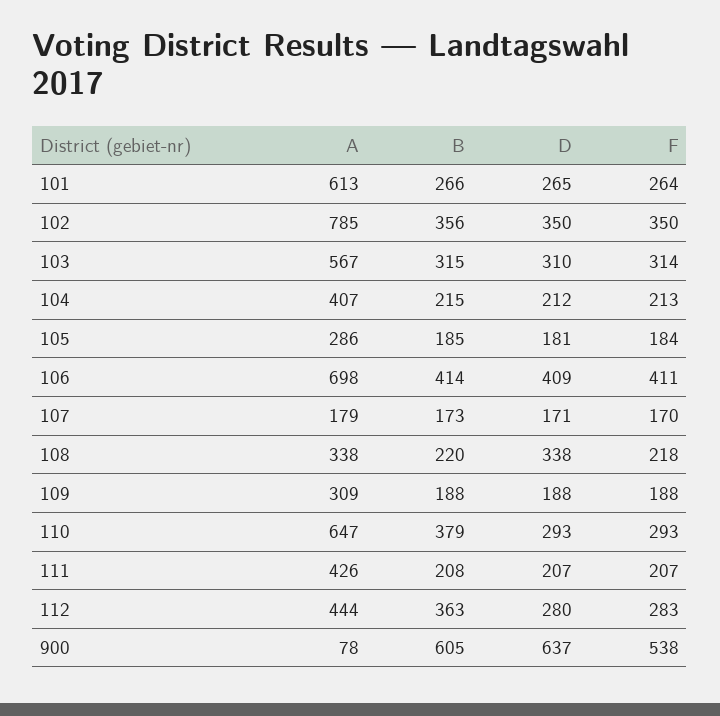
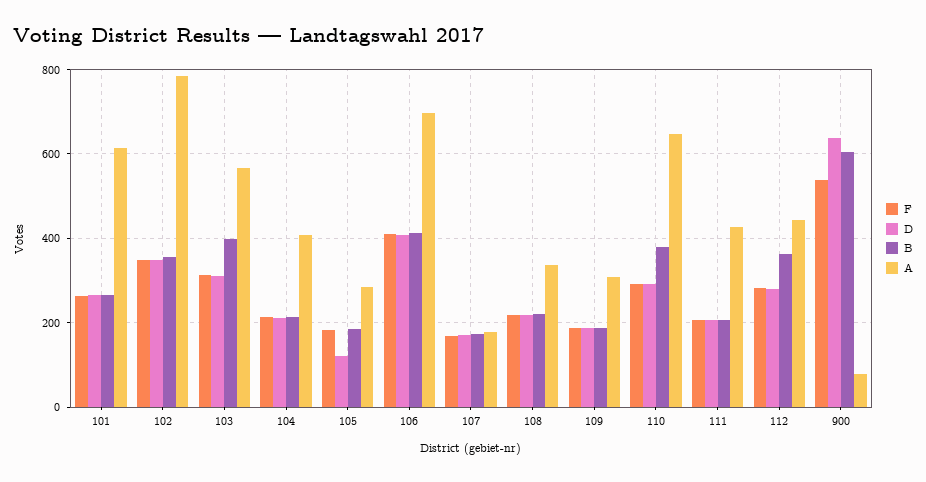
B, 103: 315 -> 400
D, 105: 181 -> 120
D, 108: 338 -> 220

